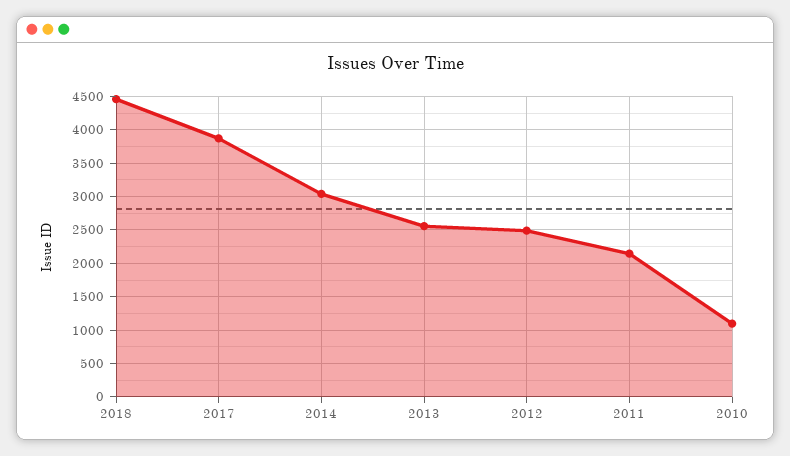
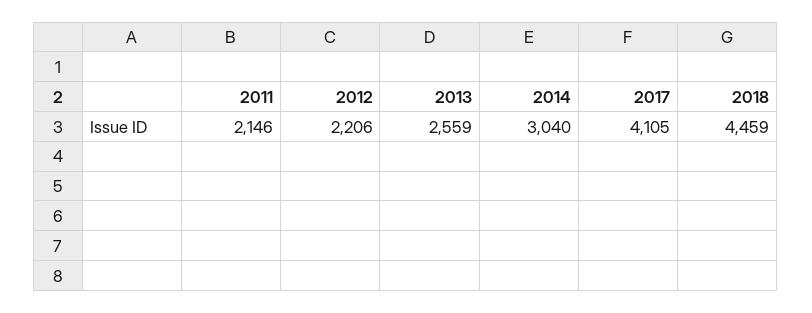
2017: 3900 -> 4105
2012: 2500 -> 2206
2010: 1100 -> none

